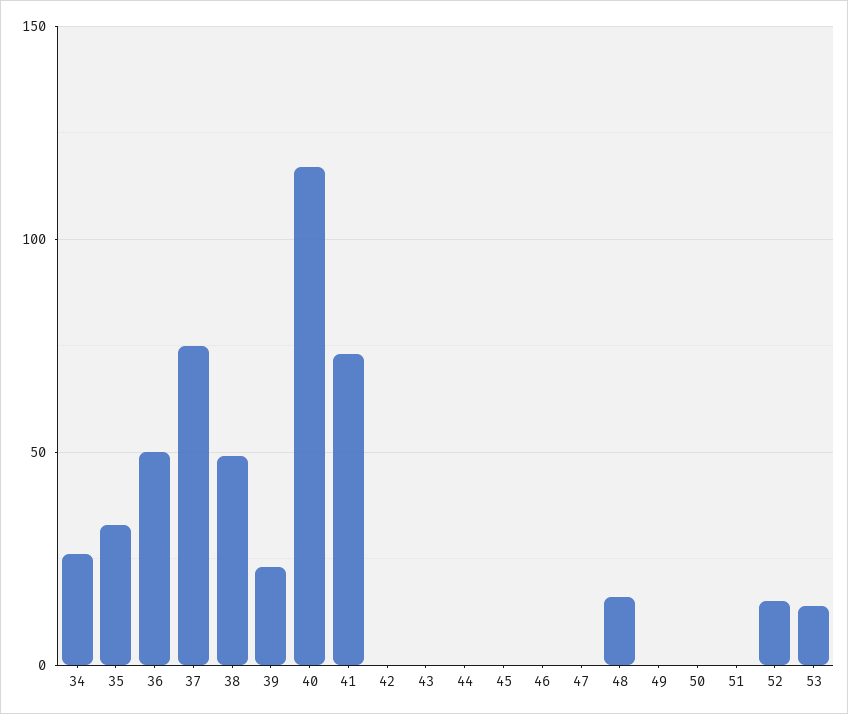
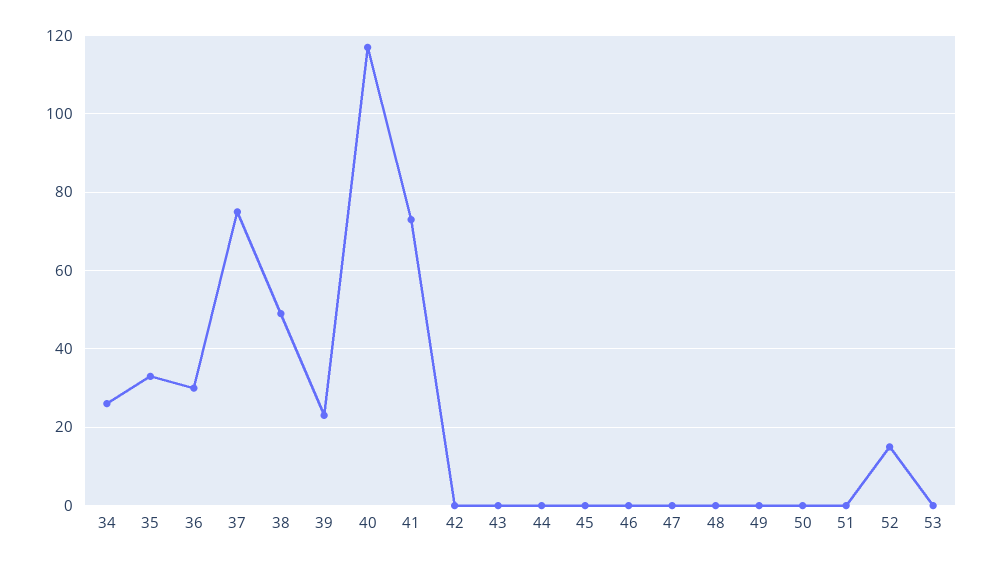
36: 50 -> 30
48: 15 -> 0
53: 15 -> 0

